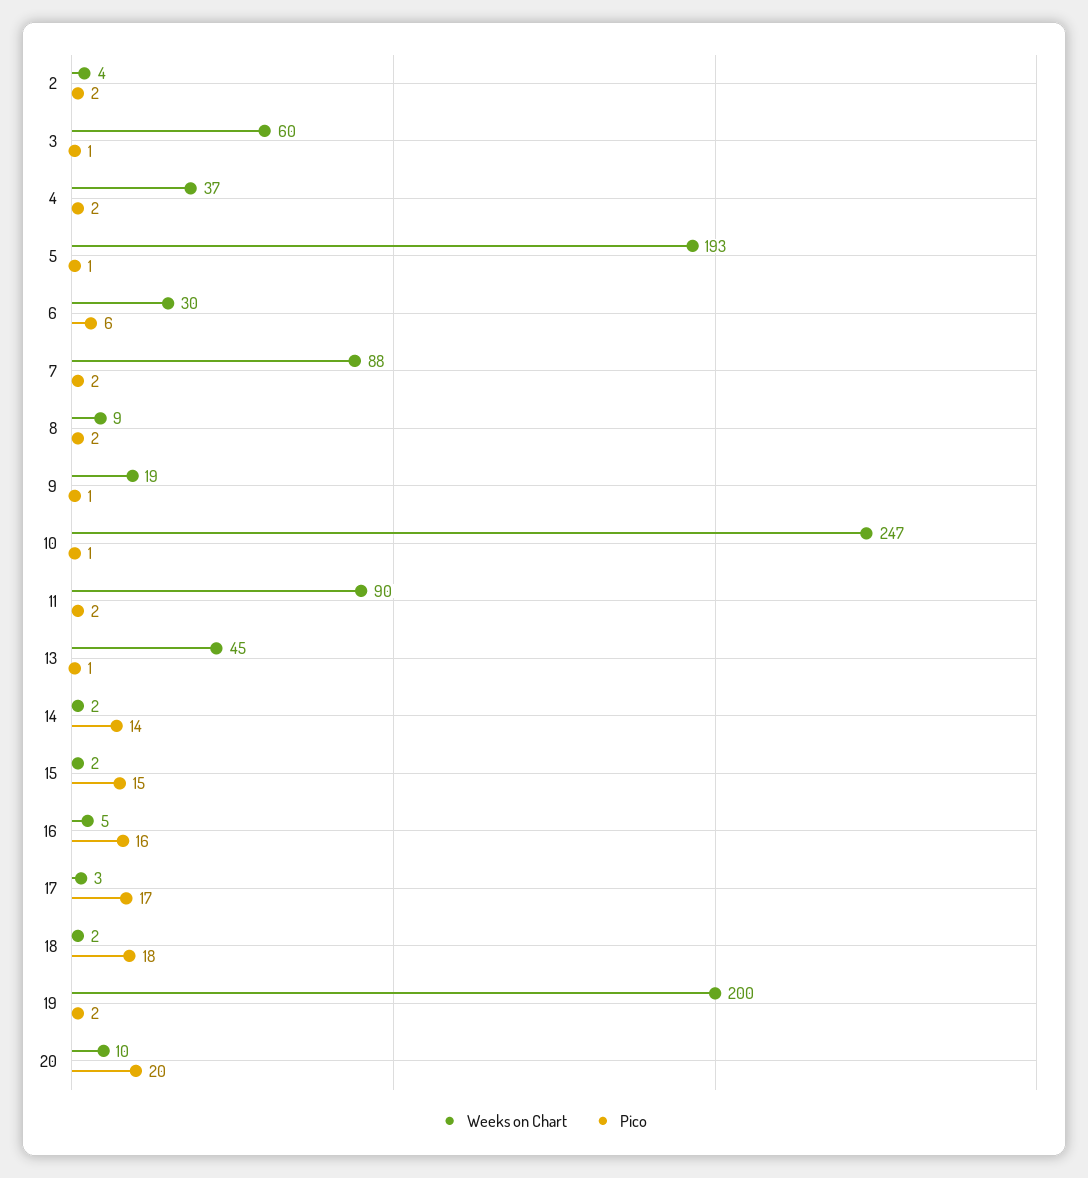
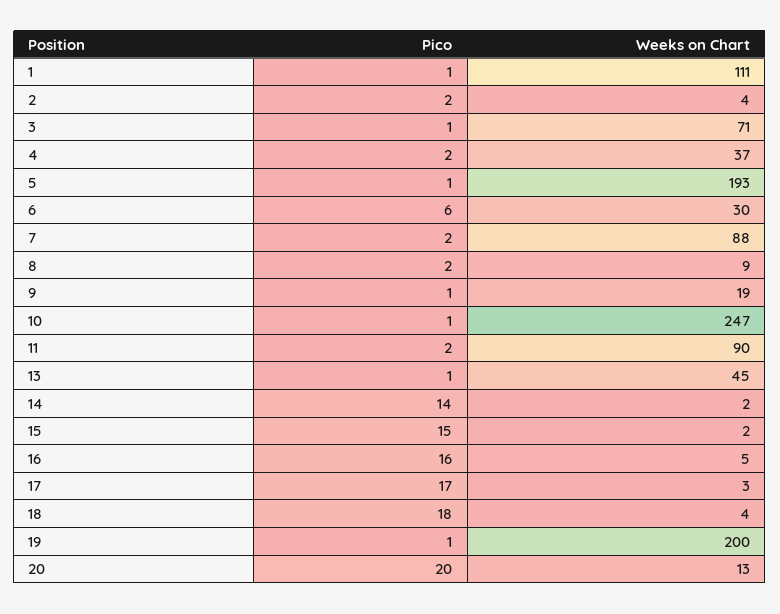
Weeks on Chart, 3: 60 -> 71
Weeks on Chart, 18: 2 -> 4
Pico, 19: 2 -> 1
Weeks on Chart, 20: 10 -> 13
Pico, 1: none -> 1
Weeks on Chart, 1: none -> 111

